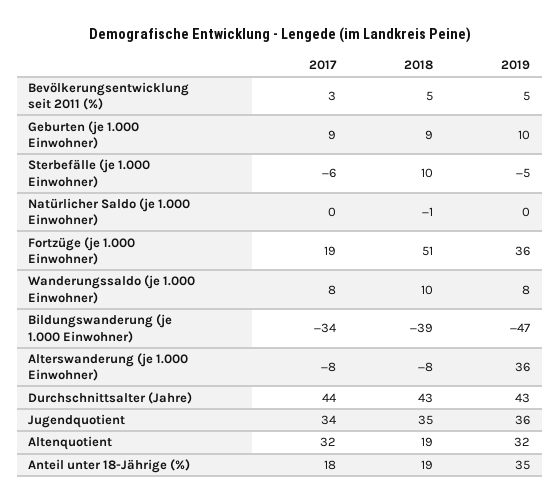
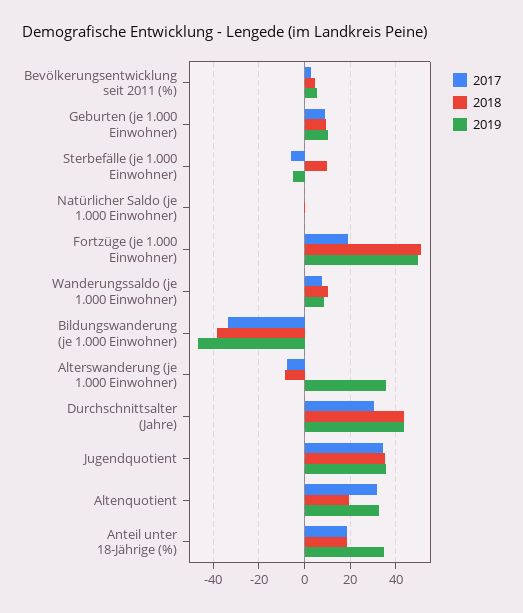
2019, Fortzüge (je 1.000 Einwohner): 36 -> 50
2017, Durchschnittsalter (Jahre): 44 -> 30

